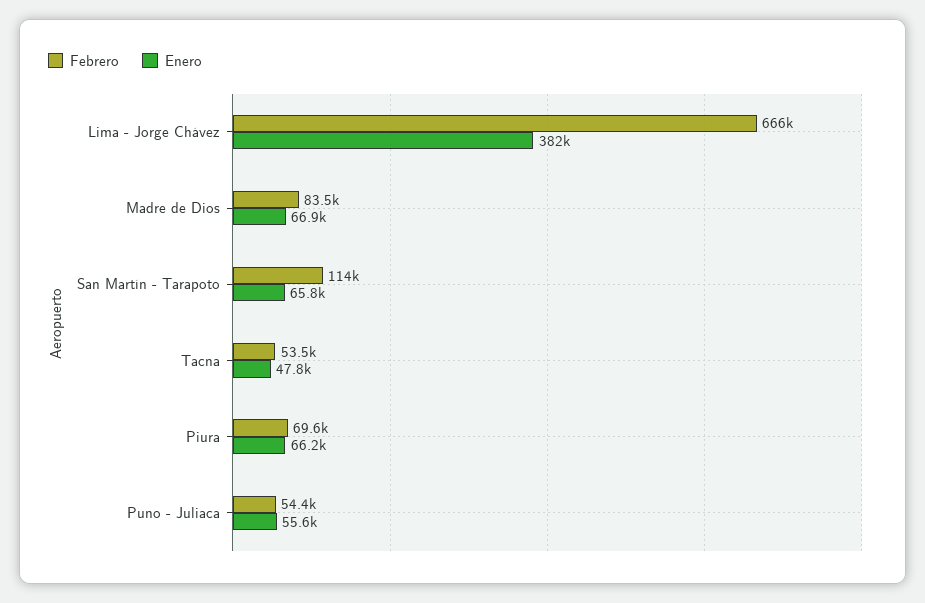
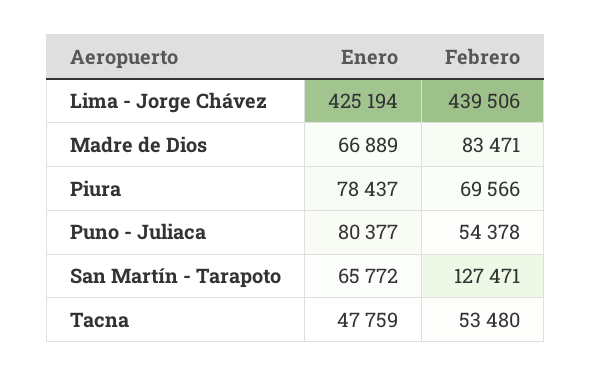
Febrero, Lima - Jorge Chávez: 666000 -> 439506
Enero, Lima - Jorge Chávez: 382000 -> 425194
Febrero, San Martín - Tarapoto: 114000 -> 127471
Enero, Piura: 66200 -> 78437
Enero, Puno - Juliaca: 55600 -> 80377

